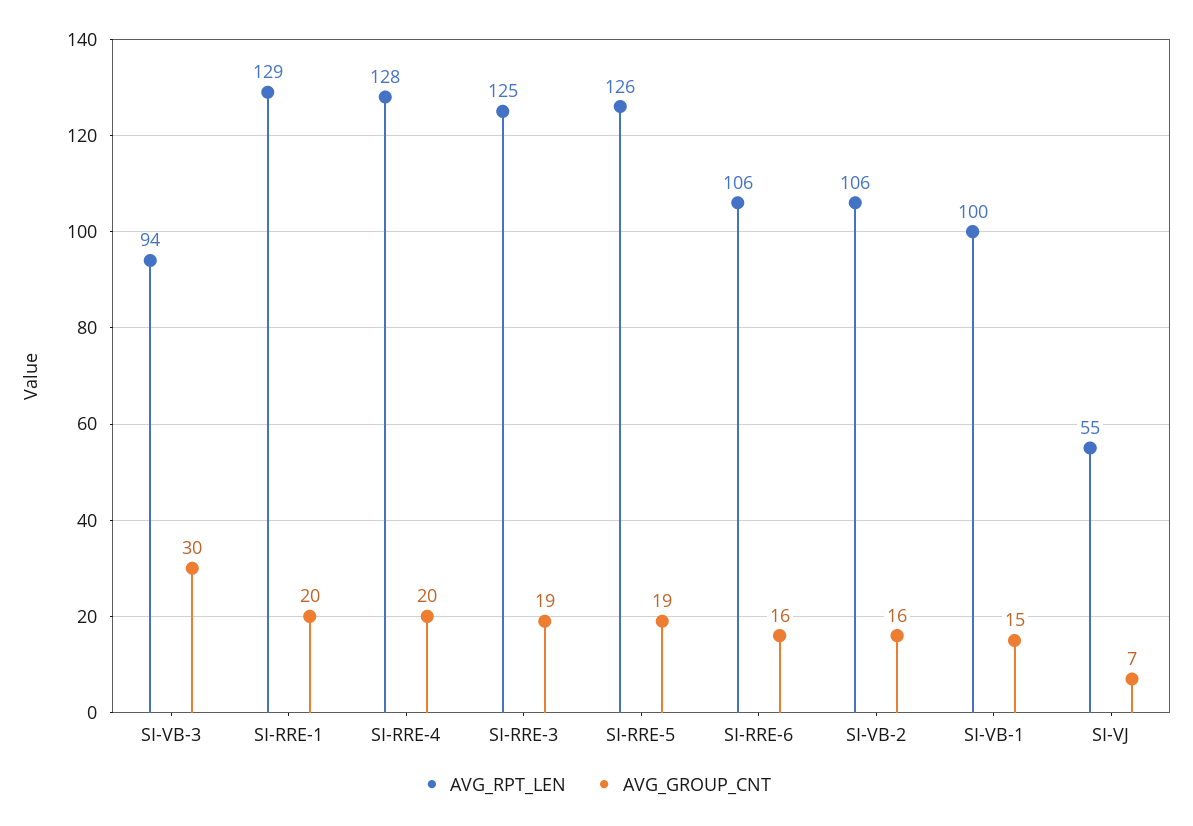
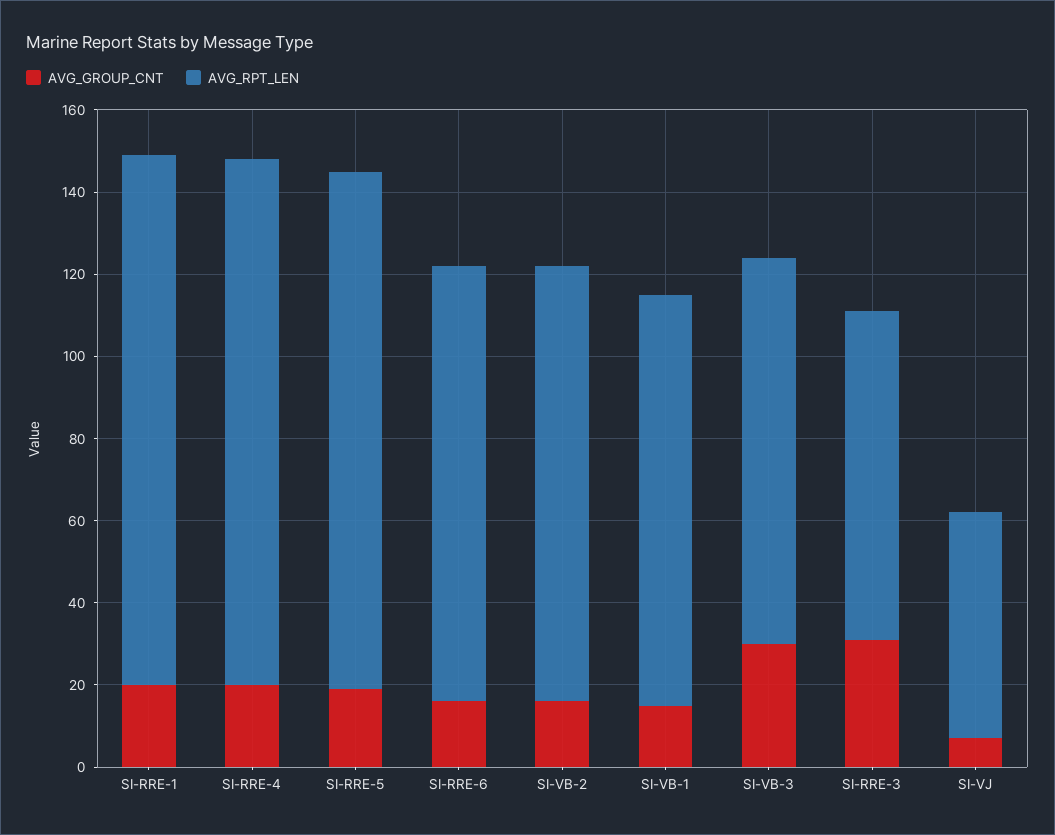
AVG_RPT_LEN, SI-RRE-3: 125 -> 80
AVG_GROUP_CNT, SI-RRE-3: 19 -> 30

